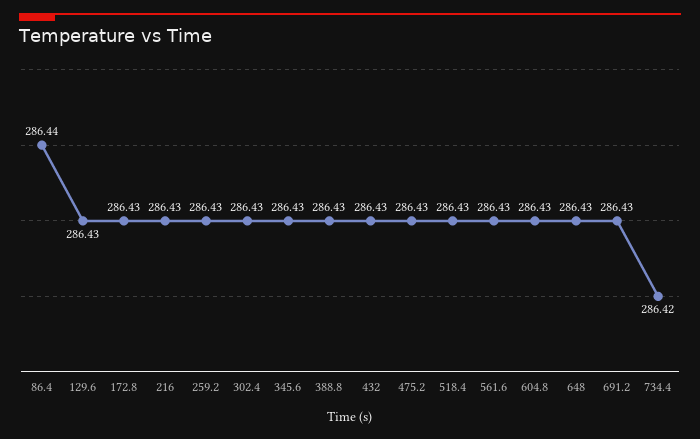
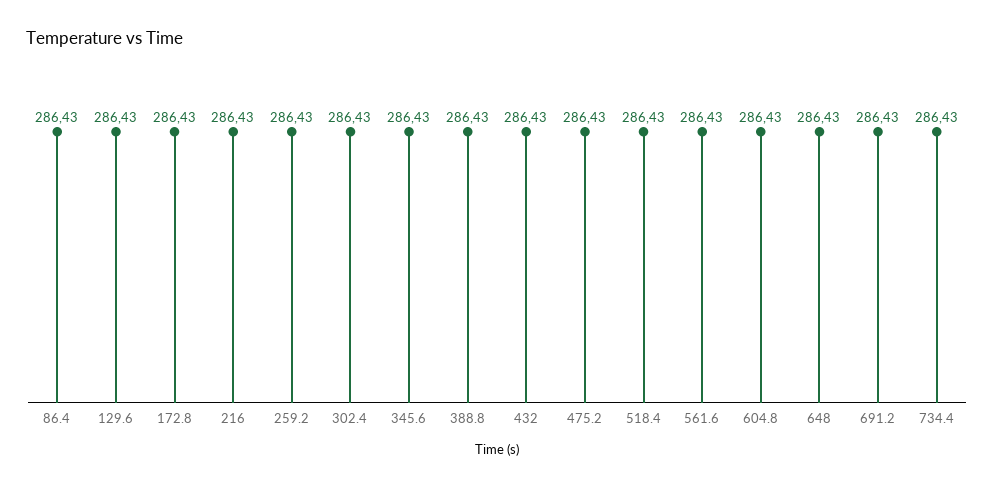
86.4: 286.44 -> 286.43
734.4: 286.42 -> 286.43

